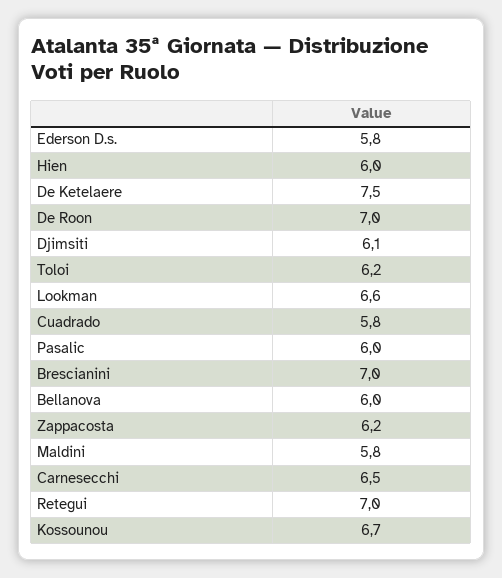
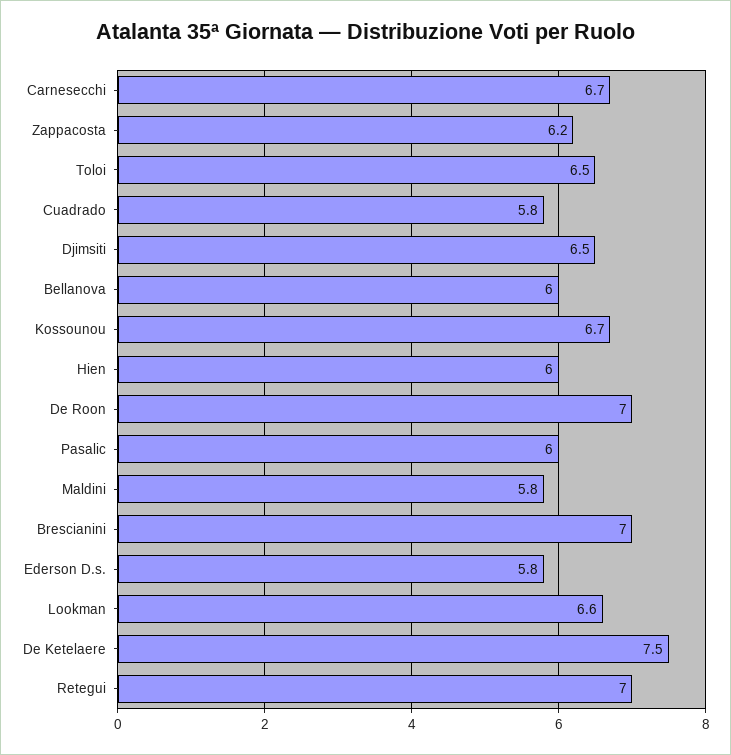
Djimsiti: 6.1 -> 6.5
Toloi: 6.2 -> 6.5
Carnesecchi: 6.5 -> 6.7

